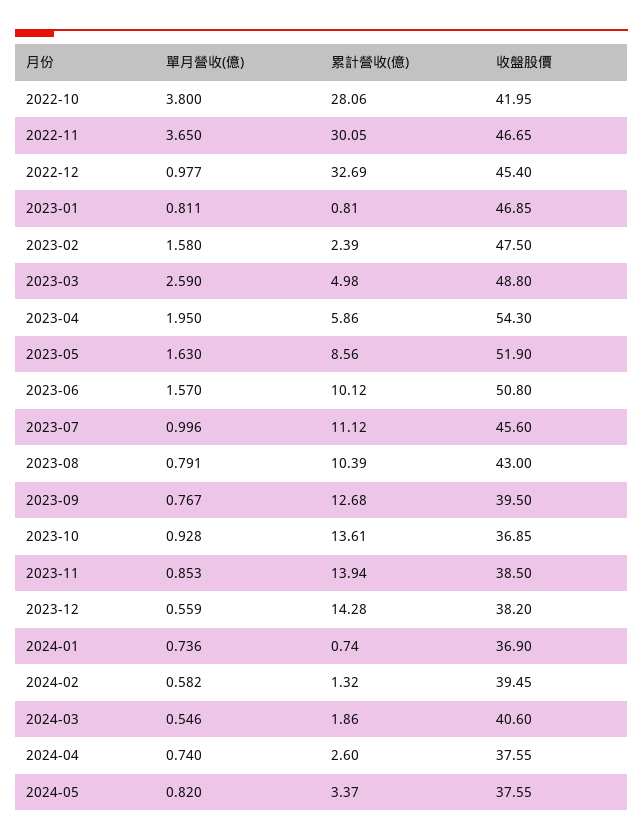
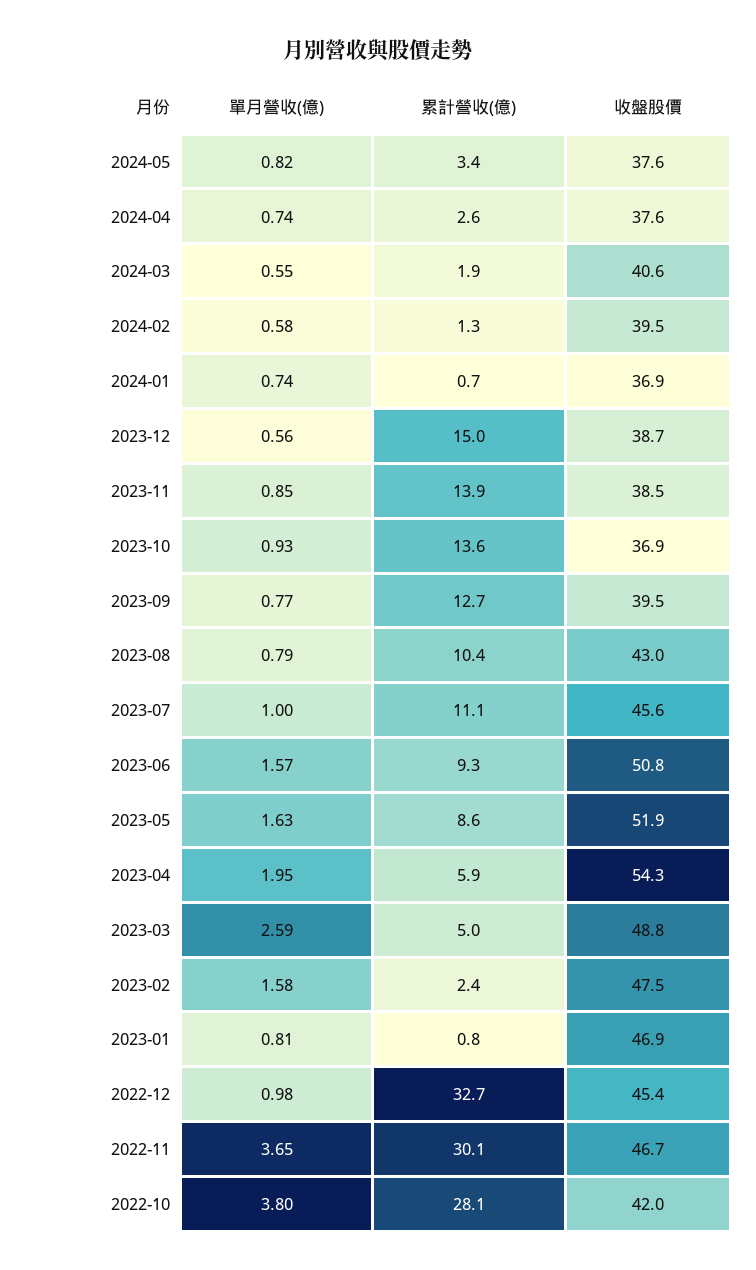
累計營收(億), 2023-06: 10.12 -> 9.3
累計營收(億), 2023-12: 14.28 -> 15
收盤股價, 2023-12: 38.2 -> 38.7

